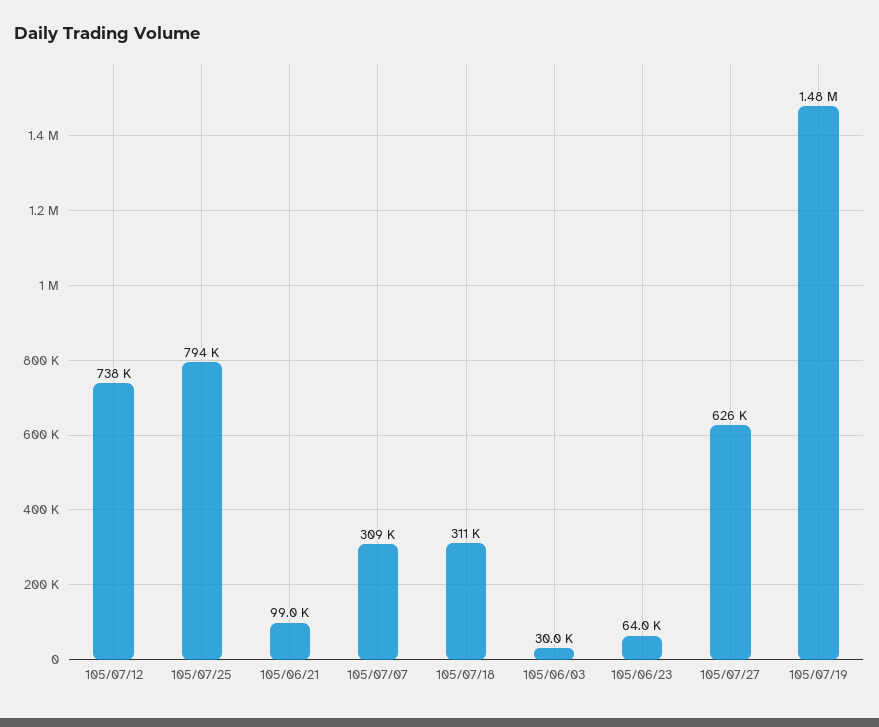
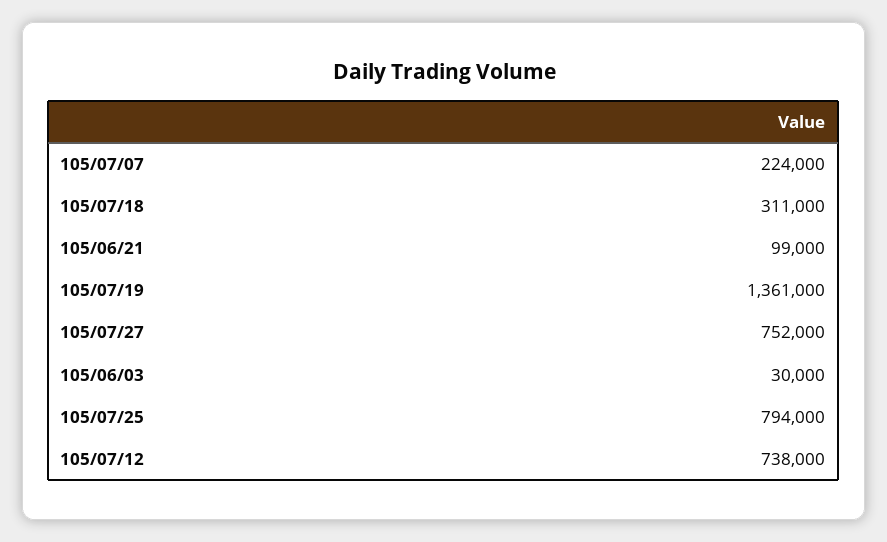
105/07/07: 309000 -> 224000
105/06/23: 64000 -> none
105/07/27: 626000 -> 752000
105/07/19: 1480000 -> 1361000

